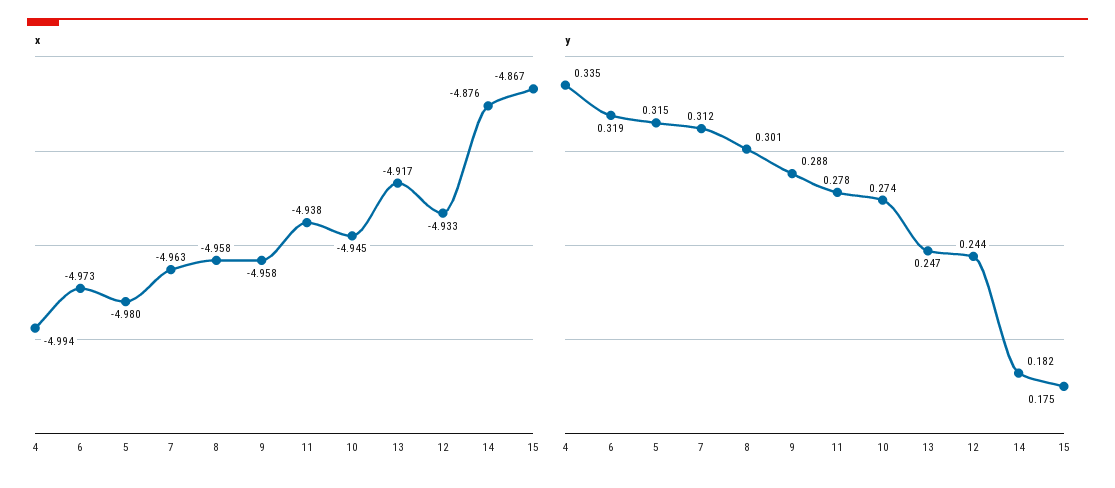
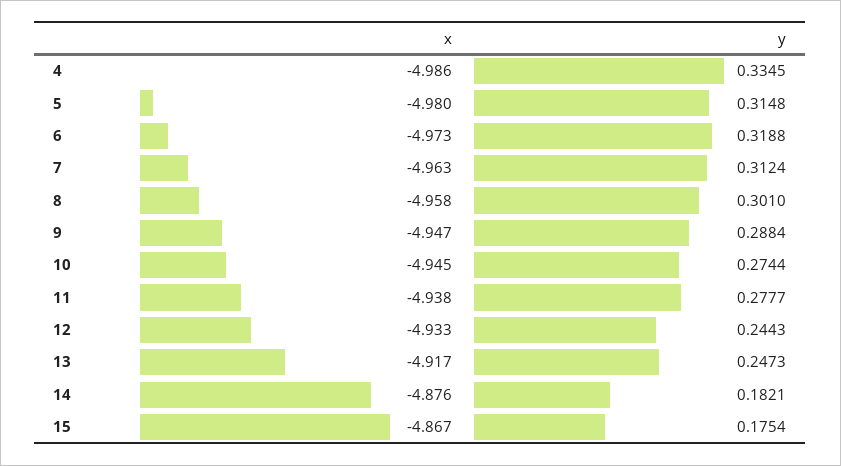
x, 4: -4.994 -> -4.986
x, 9: -4.958 -> -4.947

